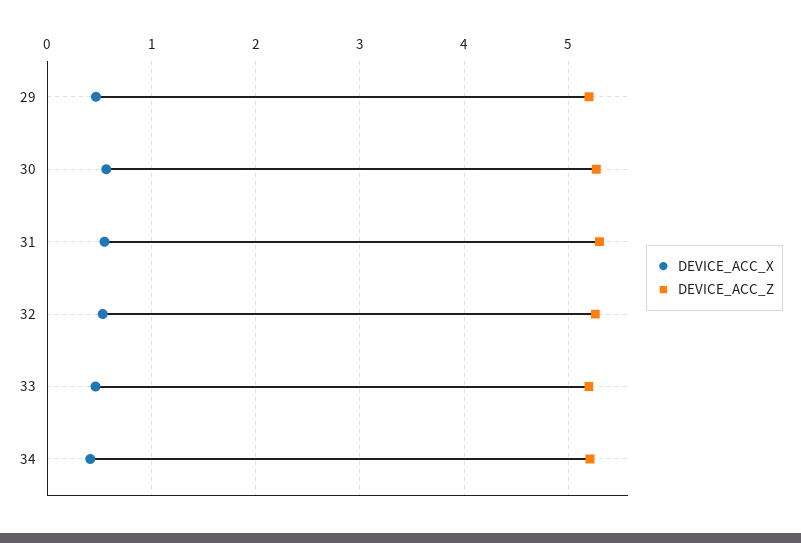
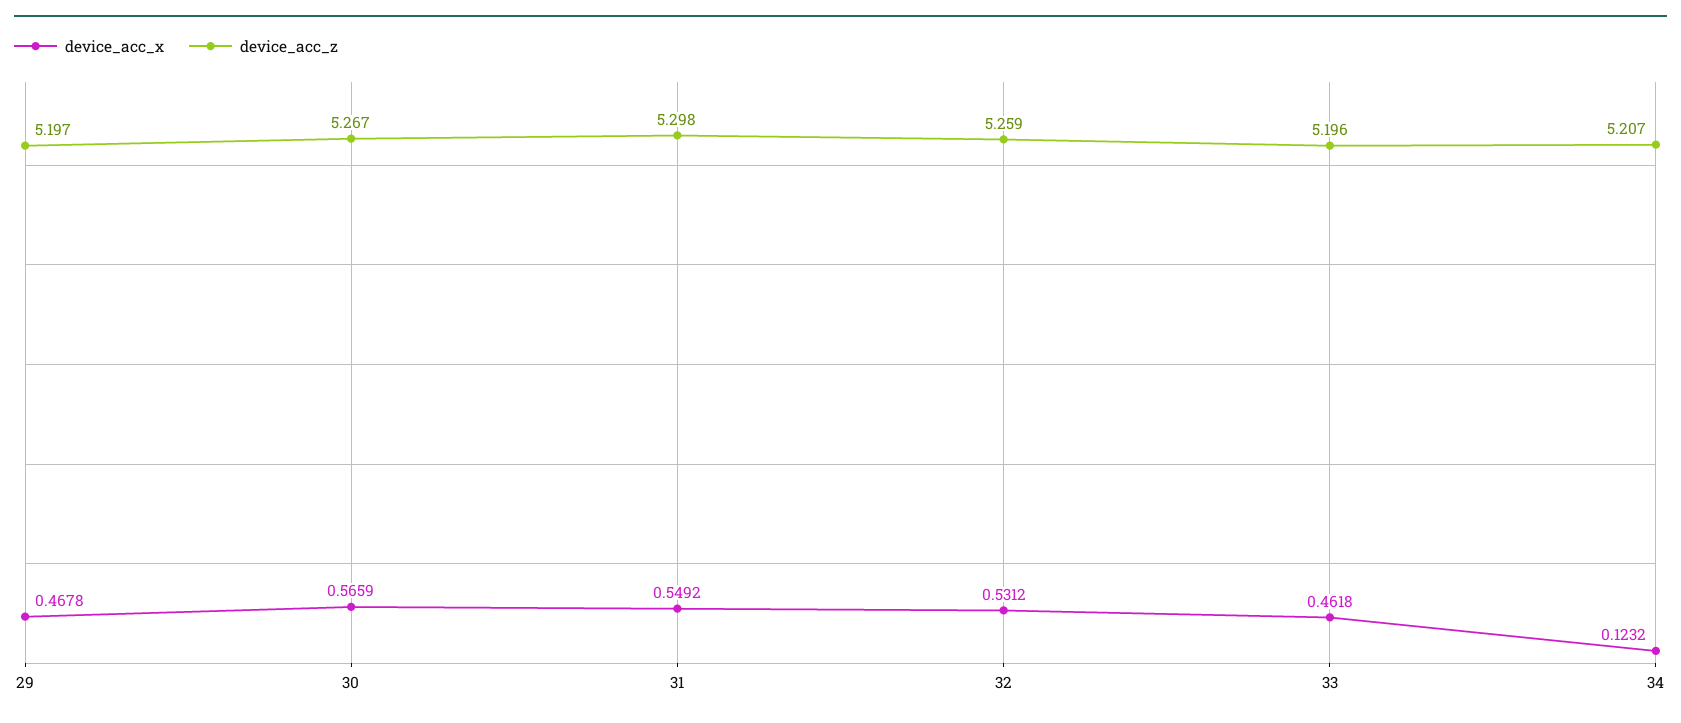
DEVICE_ACC_X, 34: 0.4 -> 0.1232

